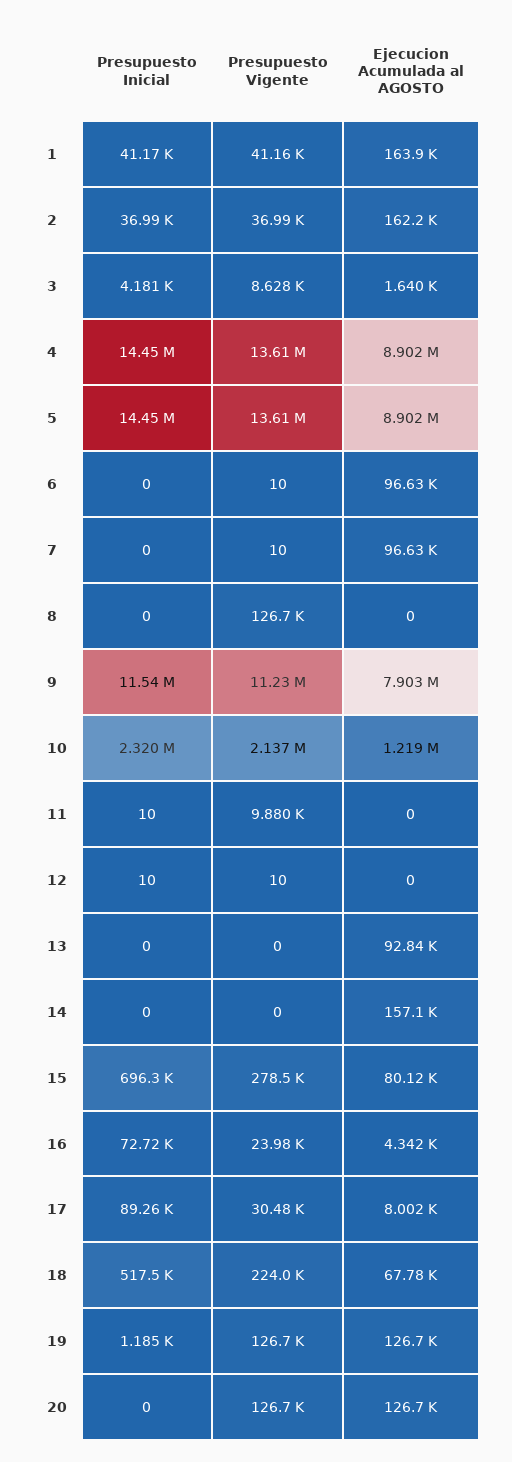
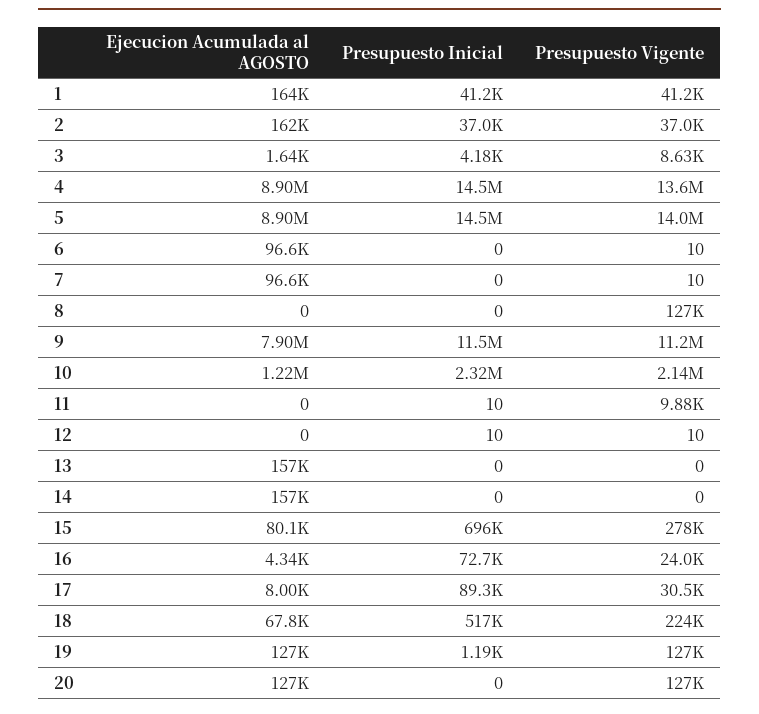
Presupuesto Vigente, 5: 13610000 -> 14000000
Ejecucion Acumulada al AGOSTO, 13: 92840 -> 157000

